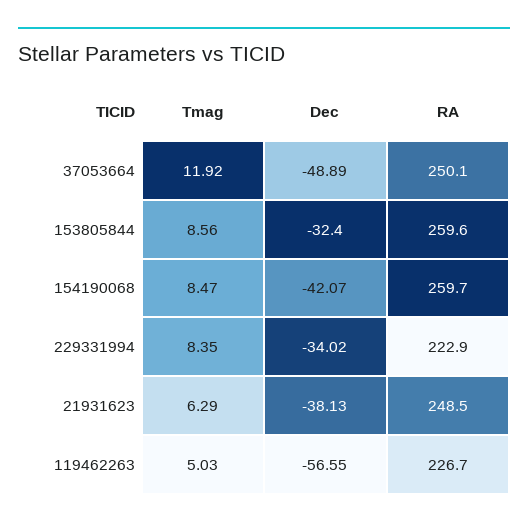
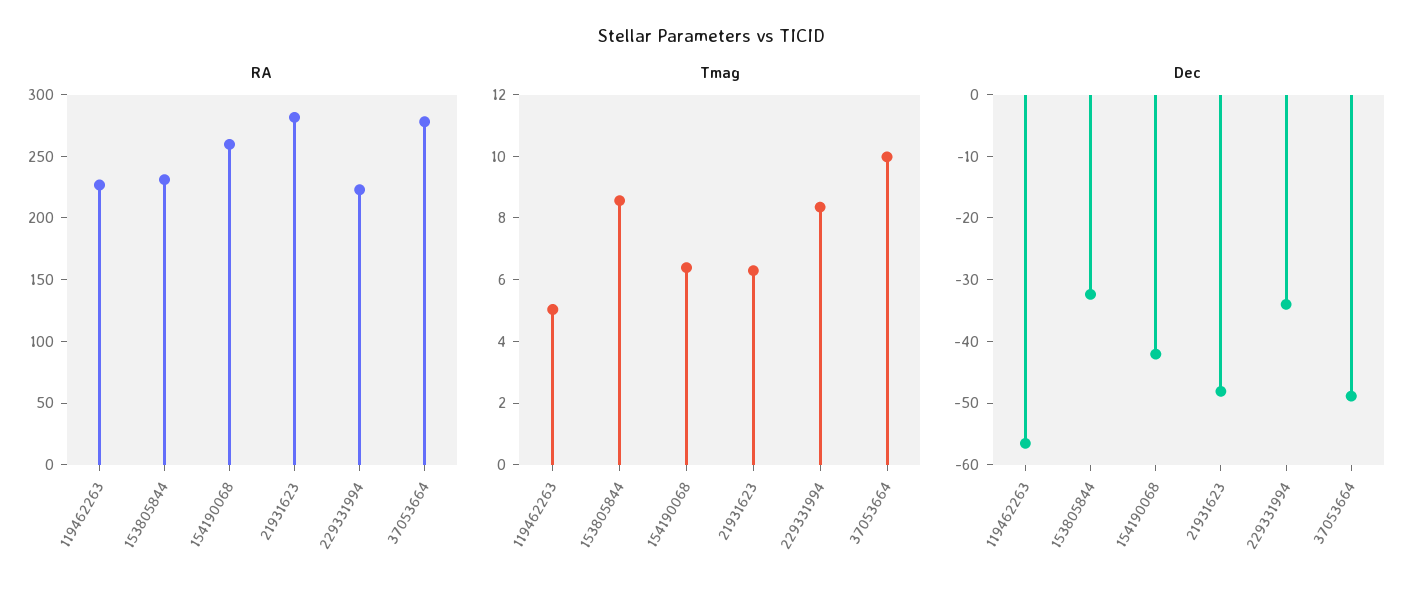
Tmag, 37053664: 11.92 -> 10
RA, 37053664: 250.1 -> 280
RA, 153805844: 259.6 -> 230
Tmag, 154190068: 8.47 -> 6.5
Dec, 21931623: -38.13 -> -48
RA, 21931623: 248.5 -> 280

